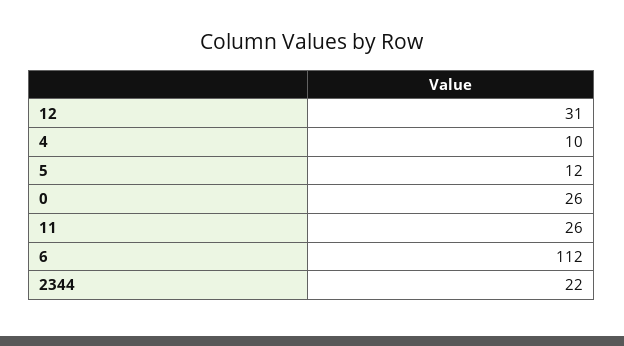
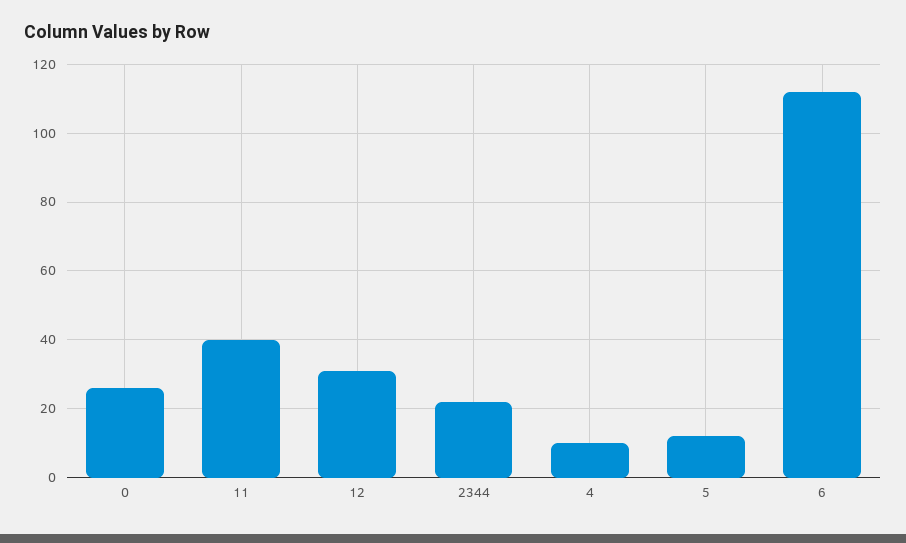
11: 26 -> 40

